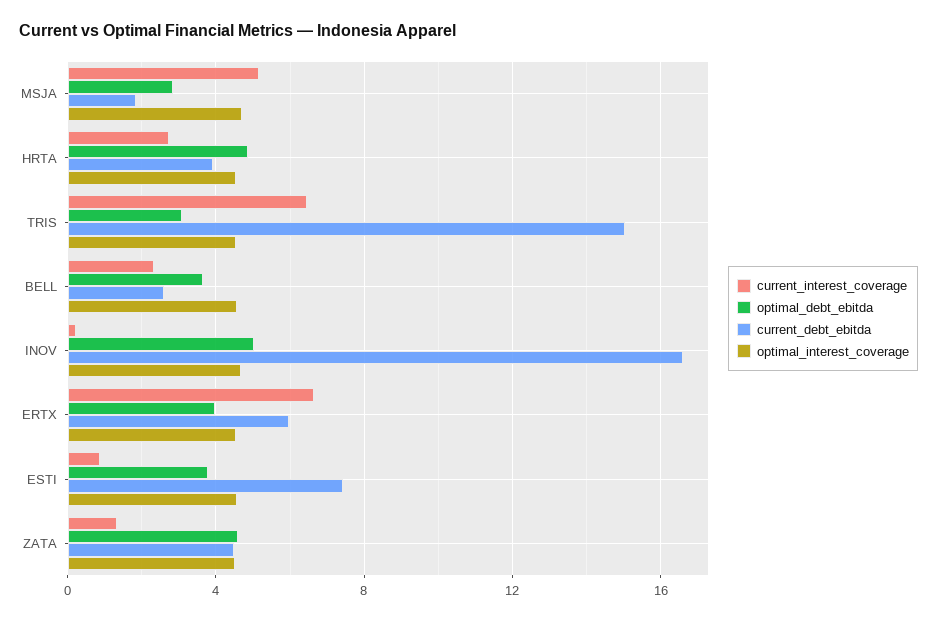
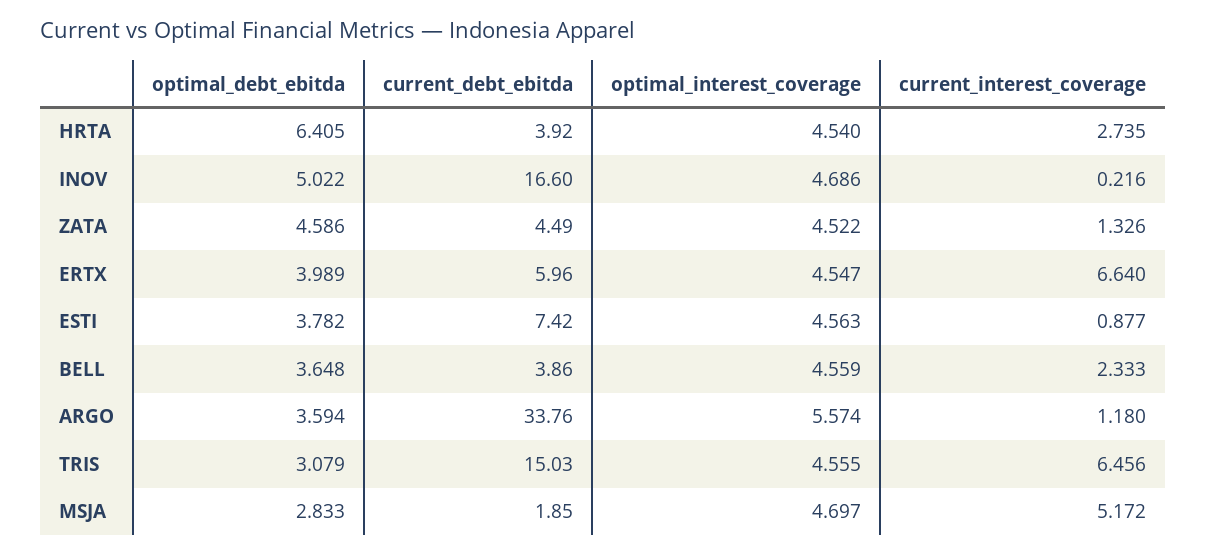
optimal_debt_ebitda, HRTA: 5 -> 6.405
current_debt_ebitda, BELL: 2.5 -> 3.86
optimal_debt_ebitda, ARGO: none -> 3.594
current_debt_ebitda, ARGO: none -> 33.76
optimal_interest_coverage, ARGO: none -> 5.574
current_interest_coverage, ARGO: none -> 1.18

